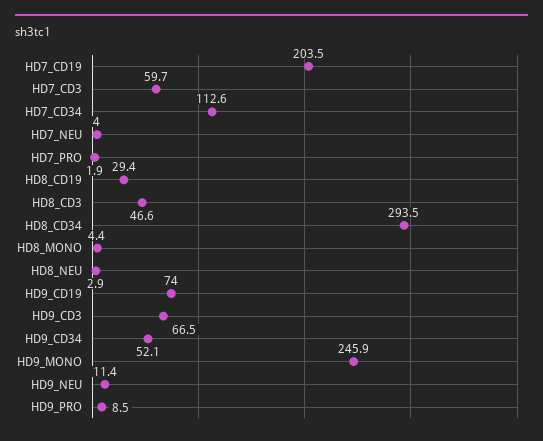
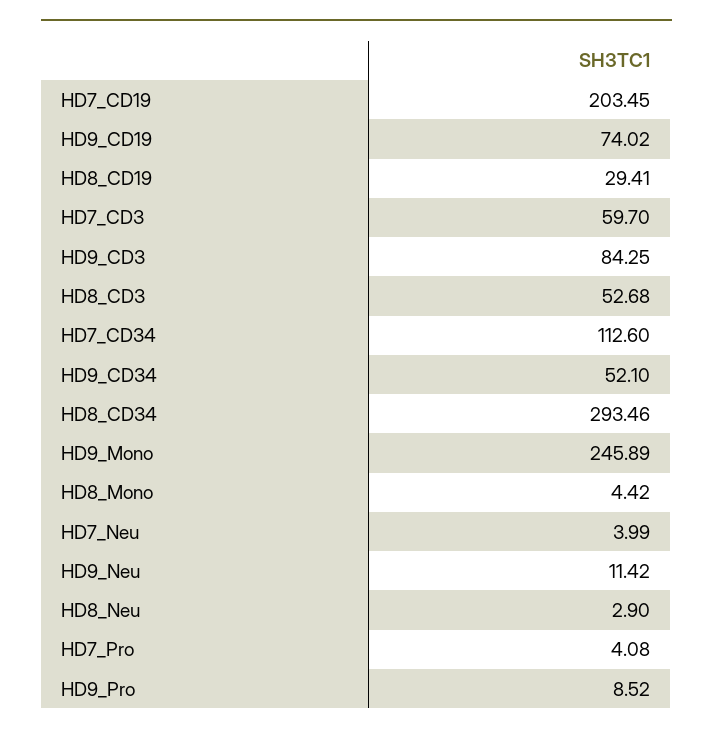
HD7_PRO: 1.9 -> 4.08
HD8_CD3: 46.6 -> 52.68
HD9_CD3: 66.5 -> 84.25

